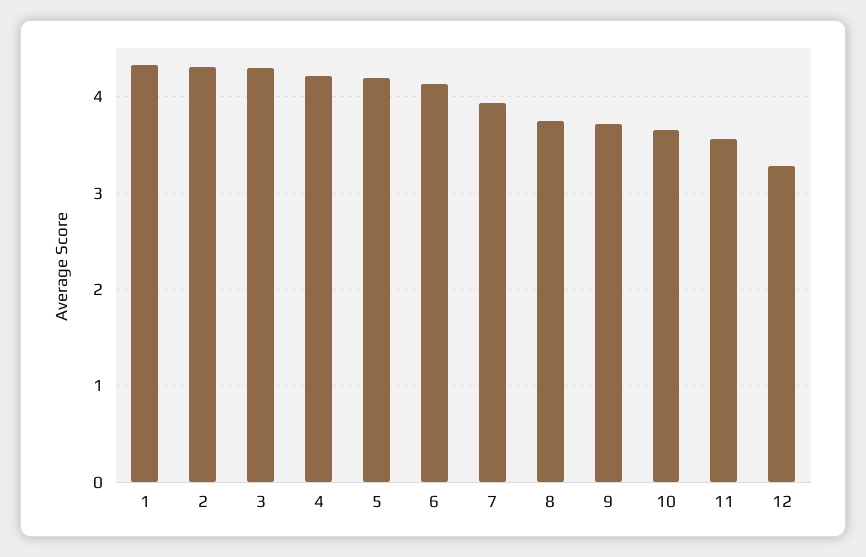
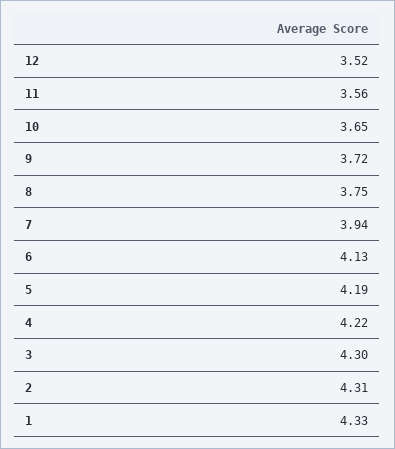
12: 3.3 -> 3.52

